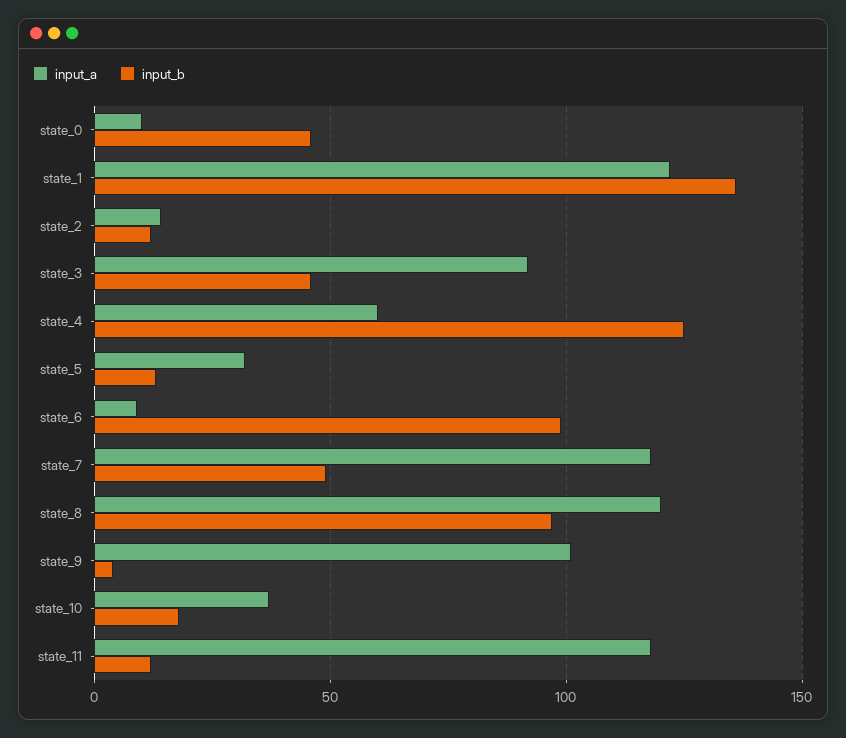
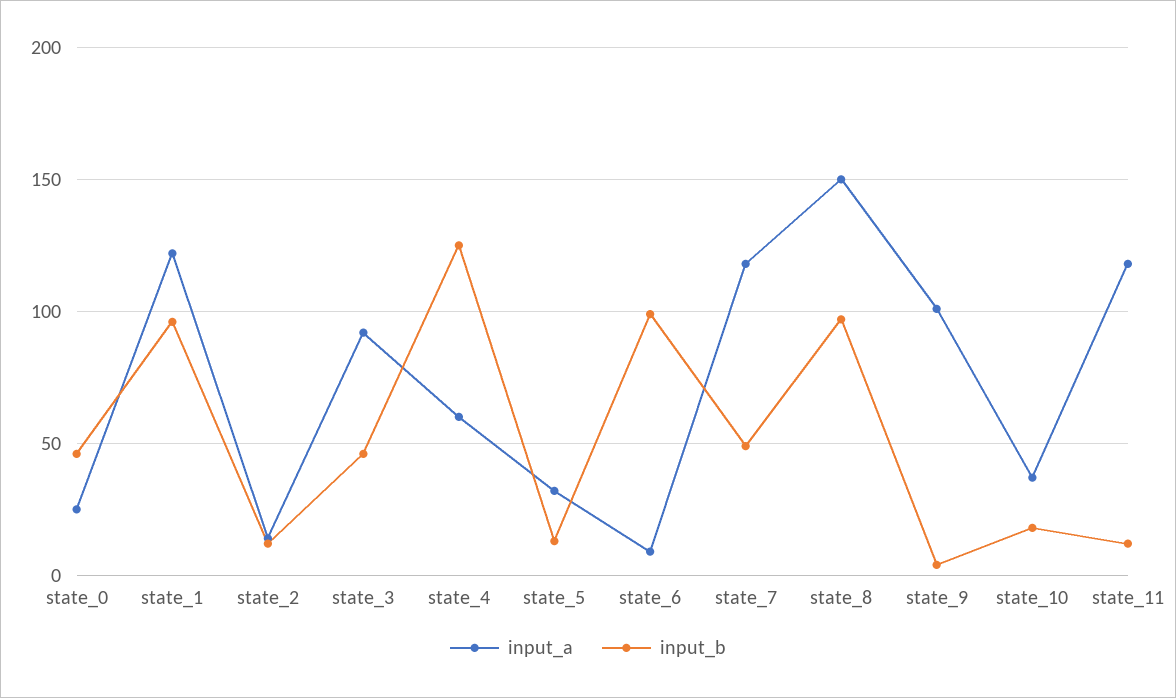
input_a, state_0: 10 -> 25
input_b, state_1: 135 -> 95
input_a, state_8: 120 -> 150

